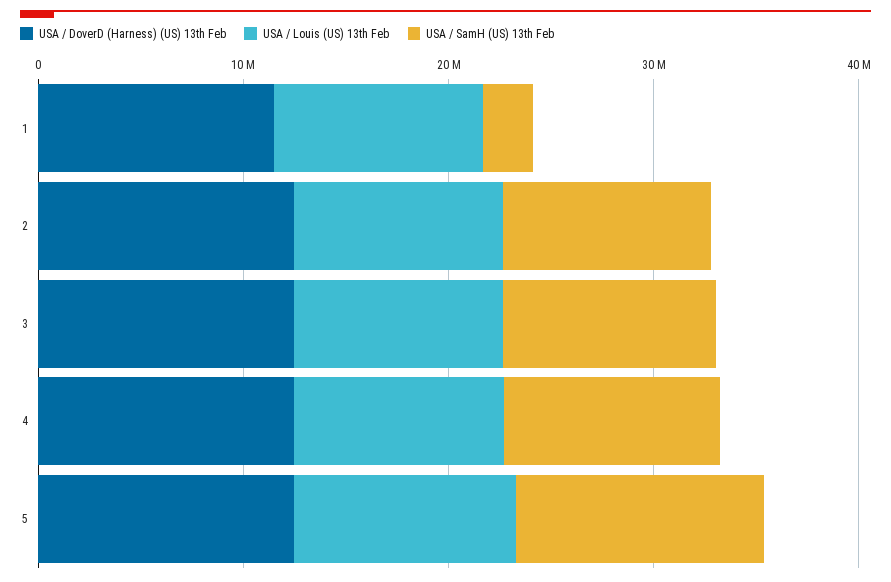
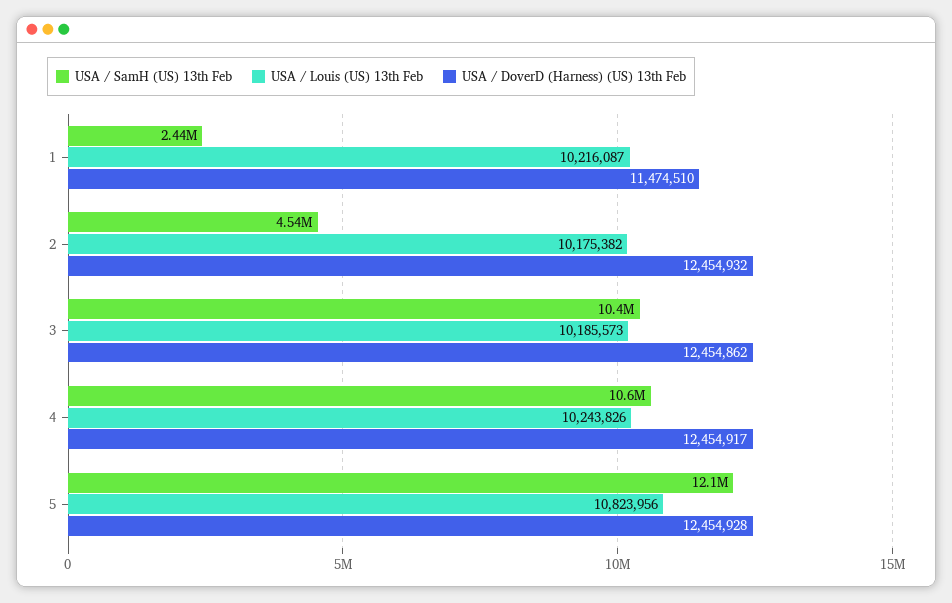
USA / SamH (US) 13th Feb, 2: 10000000 -> 4540000

